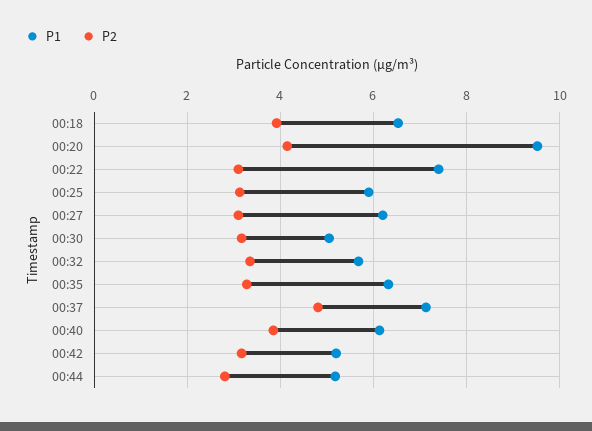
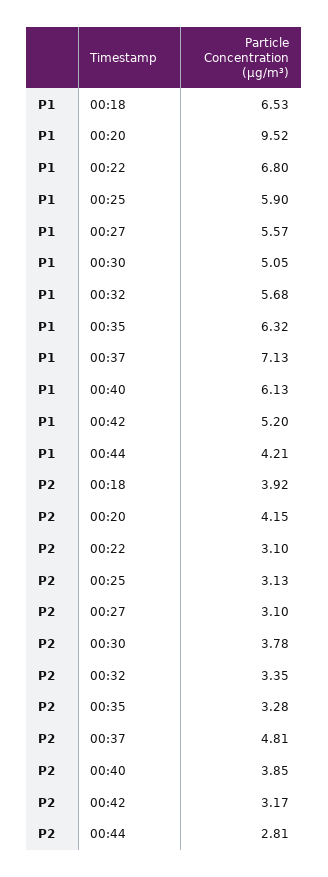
P1, 00:22: 7.4 -> 6.8
P1, 00:27: 6.2 -> 5.57
P2, 00:30: 3.2 -> 3.78
P1, 00:44: 5.2 -> 4.21

